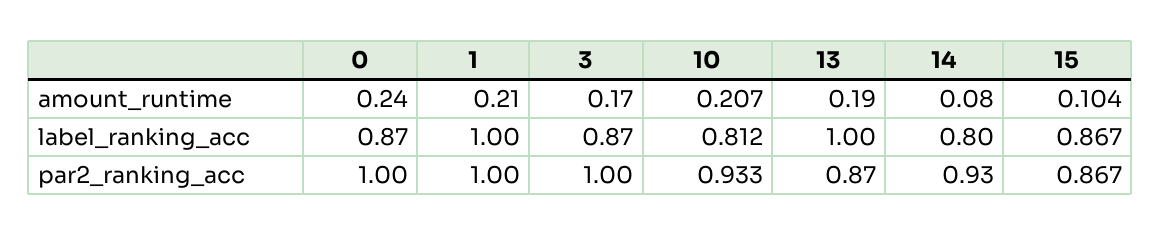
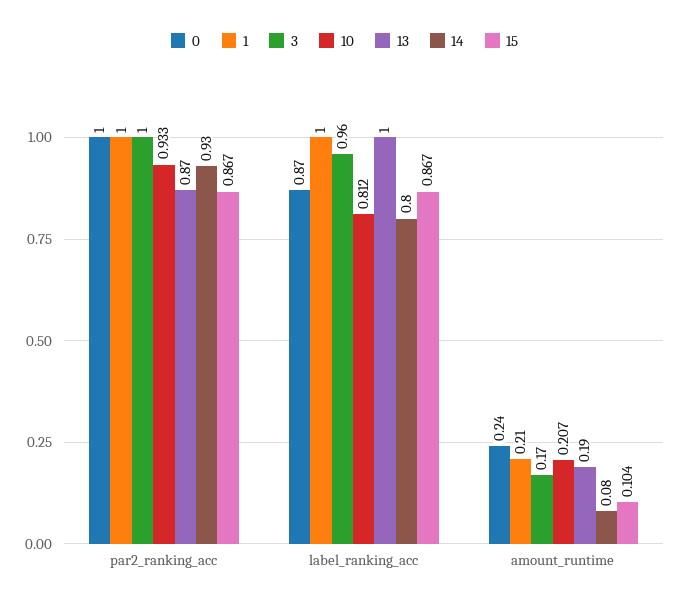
3, label_ranking_acc: 0.87 -> 0.96

